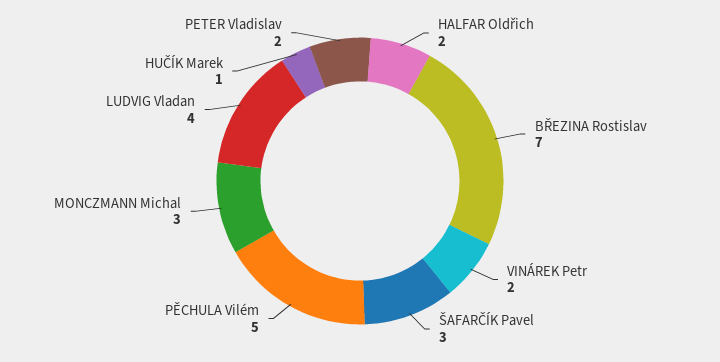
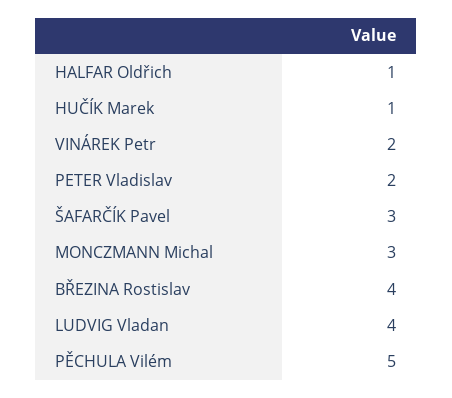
HALFAR Oldřich: 2 -> 1
BŘEZINA Rostislav: 7 -> 4

